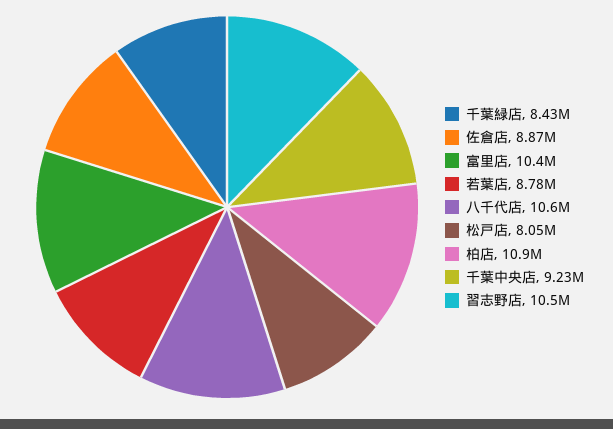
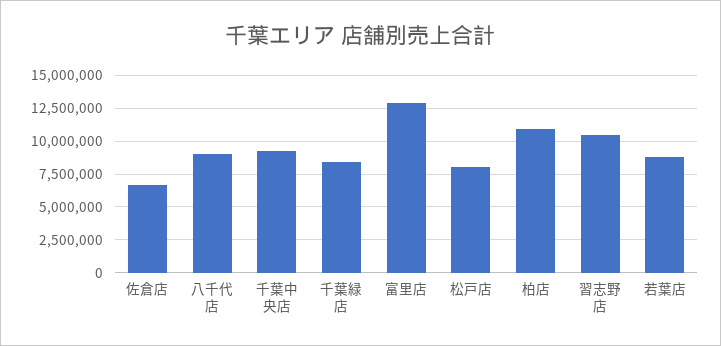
佐倉店: 8870000 -> 6500000
富里店: 10400000 -> 13000000
八千代店: 10600000 -> 9000000

